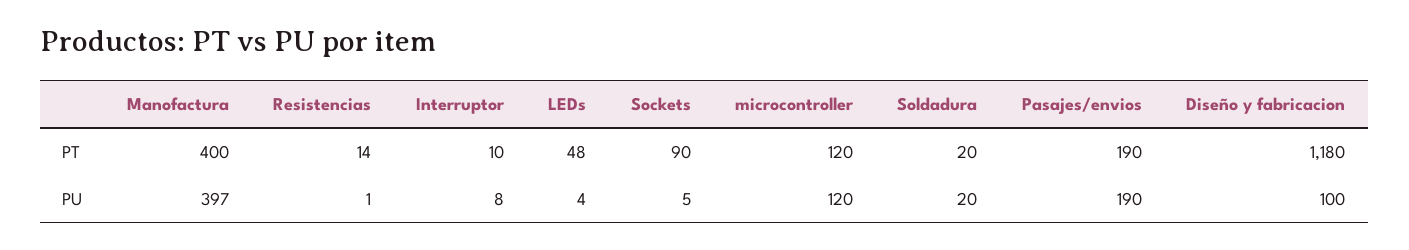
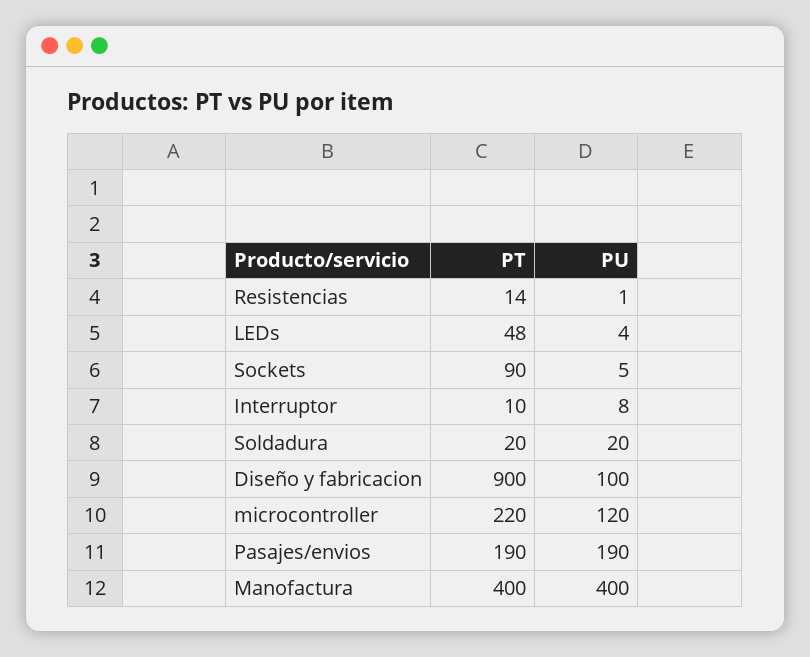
microcontroller, PT: 120 -> 220
Diseño y fabricacion, PT: 1180 -> 900
Manofactura, PU: 397 -> 400

